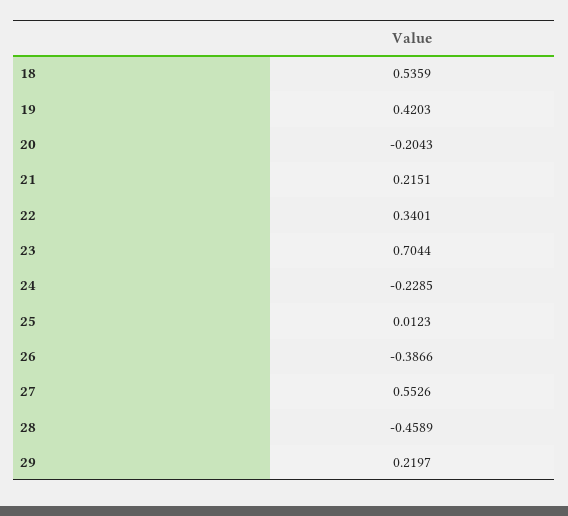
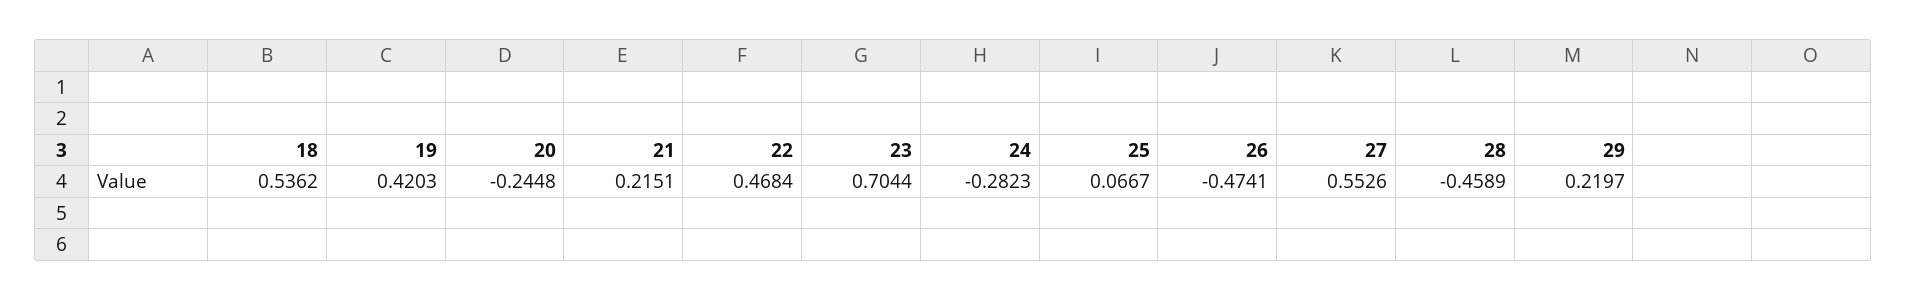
18: 0.5359 -> 0.5362
20: -0.2043 -> -0.2448
22: 0.3401 -> 0.4684
24: -0.2285 -> -0.2823
25: 0.0123 -> 0.0667
26: -0.3866 -> -0.4741

